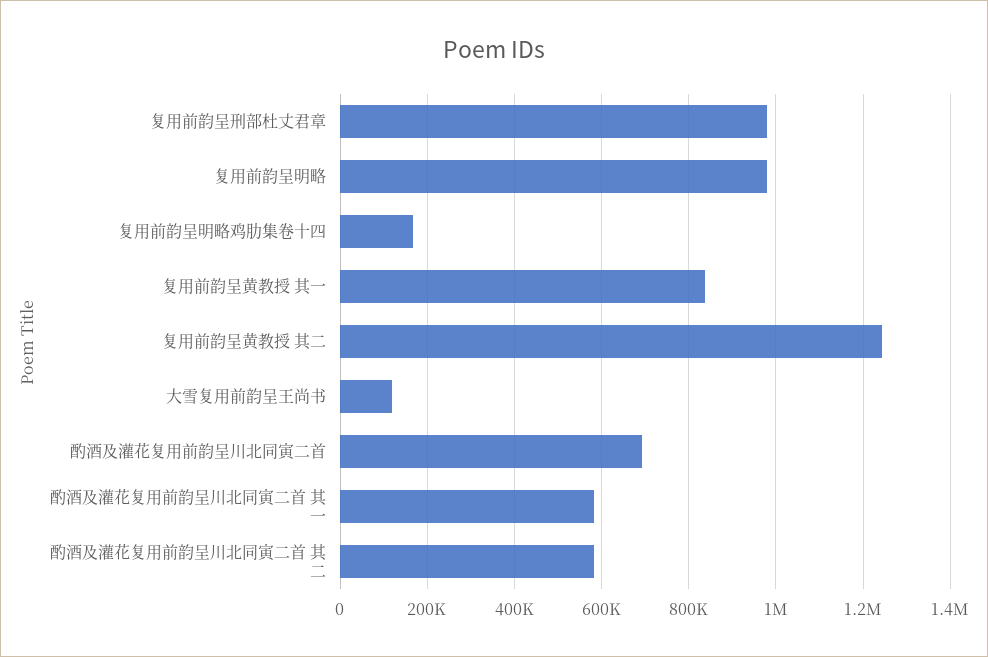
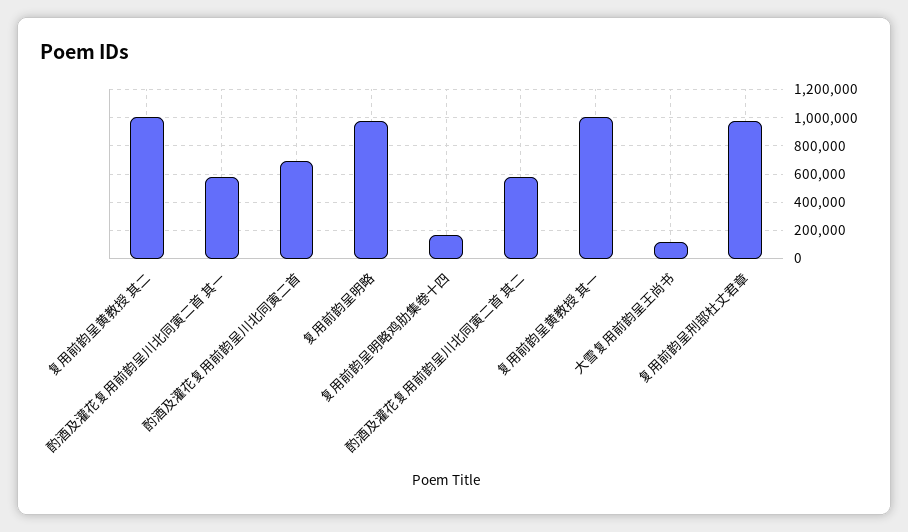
复用前韵呈黄教授 其一: 840000 -> 1000000
复用前韵呈黄教授 其二: 1240000 -> 1000000

